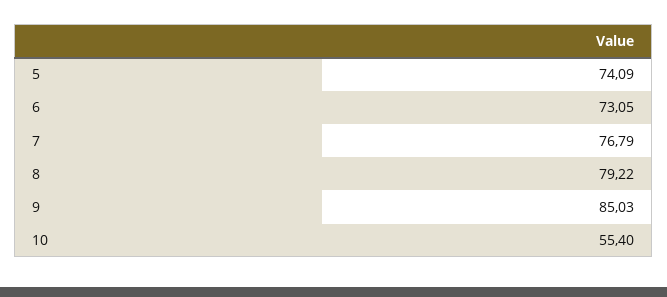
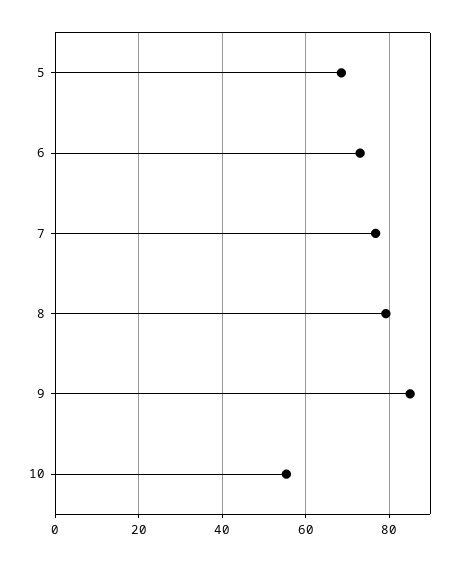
5: 74.09 -> 68

